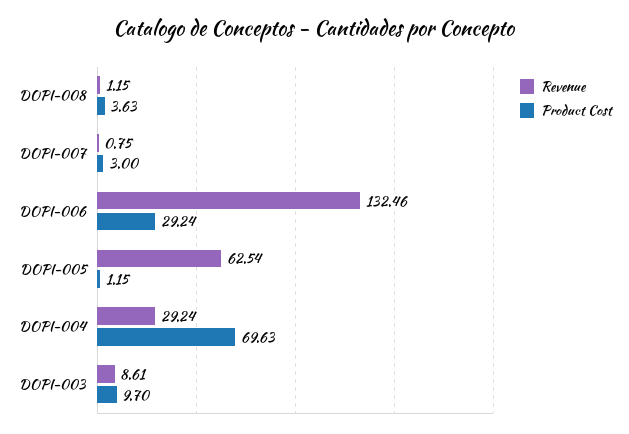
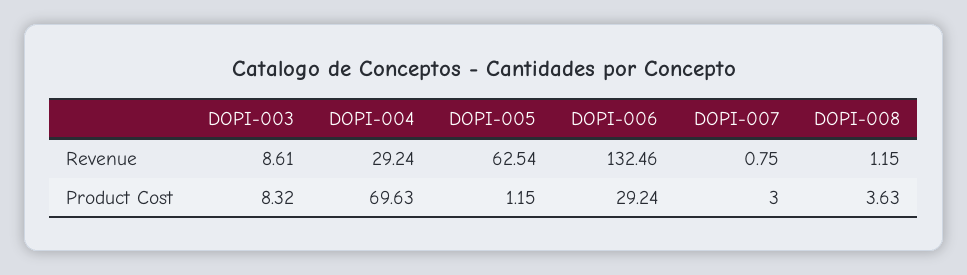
Product Cost, DOPI-003: 9.7 -> 8.32

